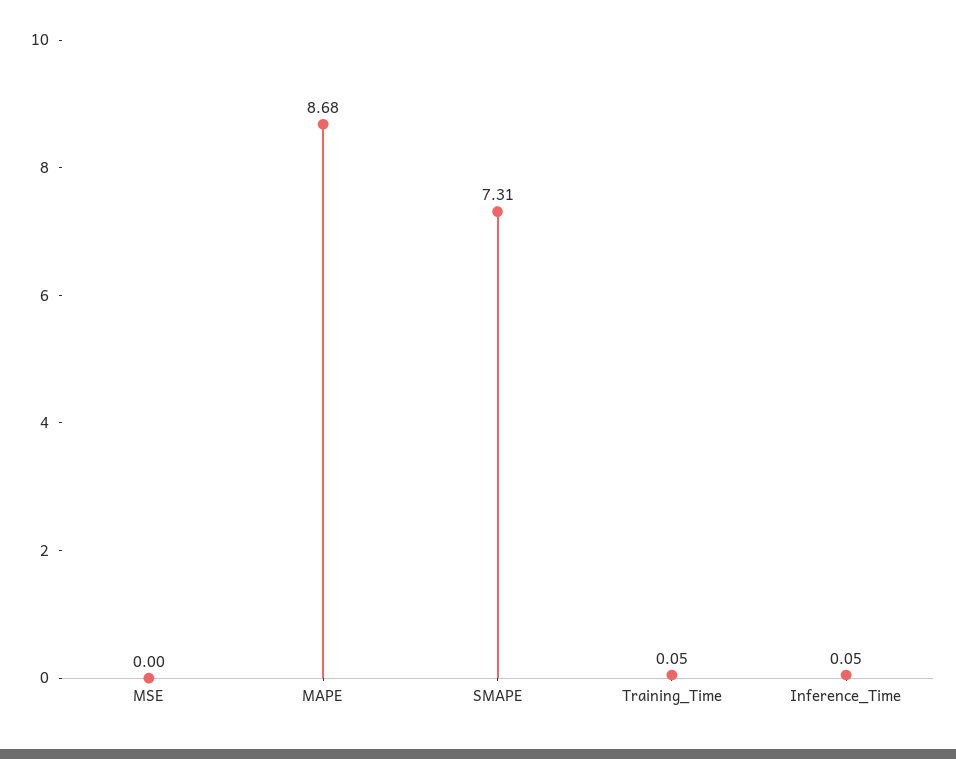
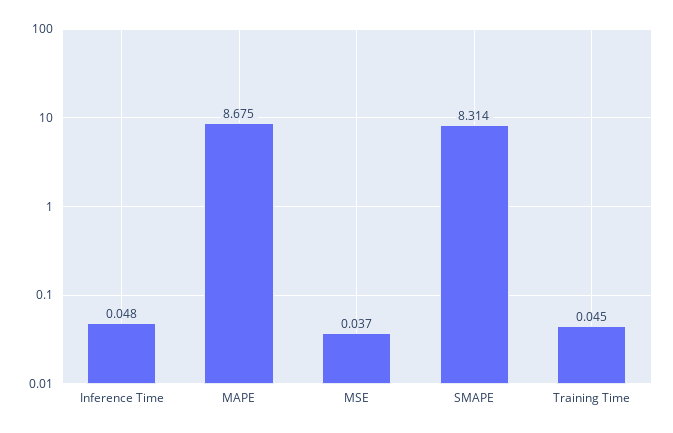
MSE: 0 -> 0.037
SMAPE: 7.31 -> 8.314

